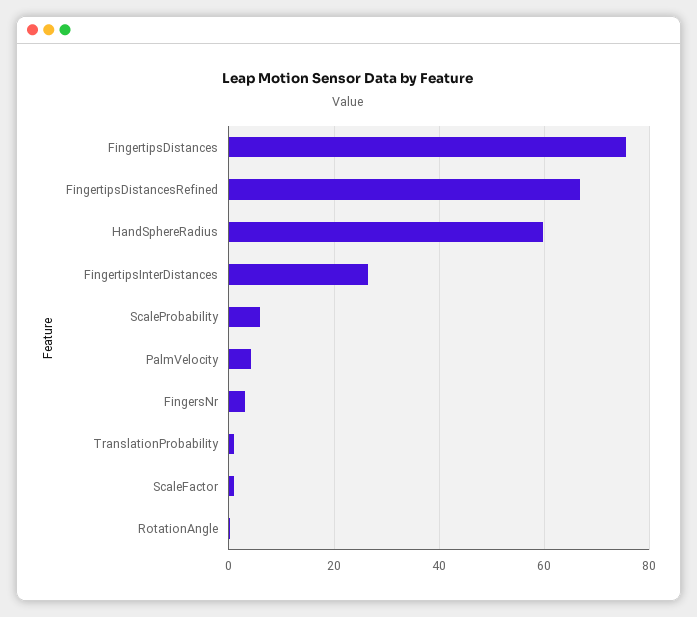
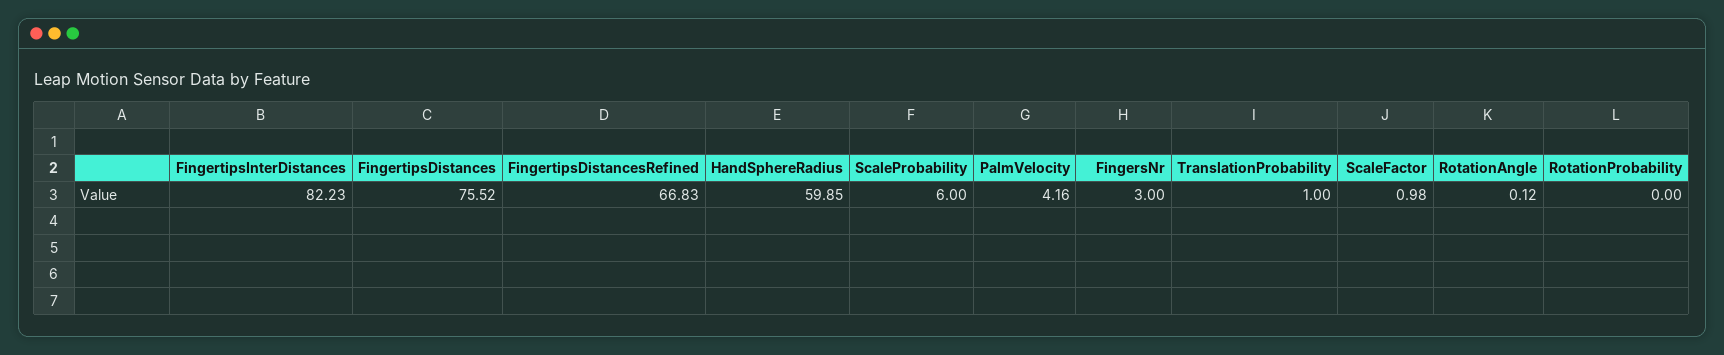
FingertipsInterDistances: 26 -> 82.23
RotationProbability: none -> 0

